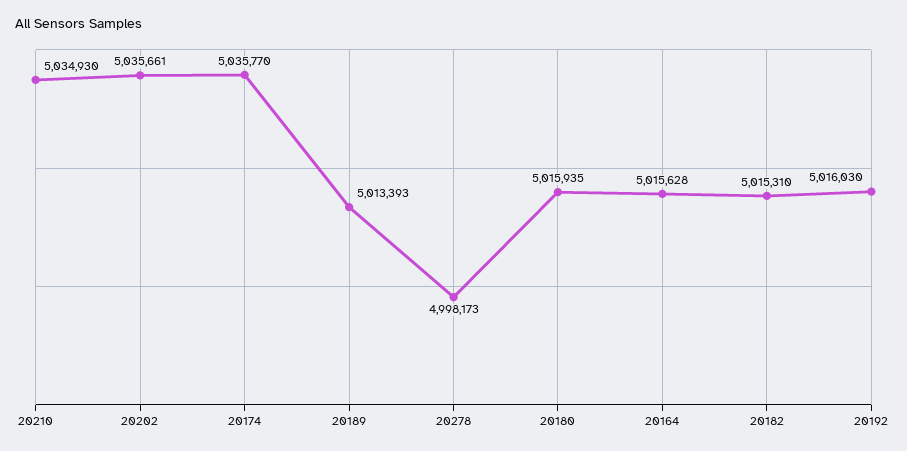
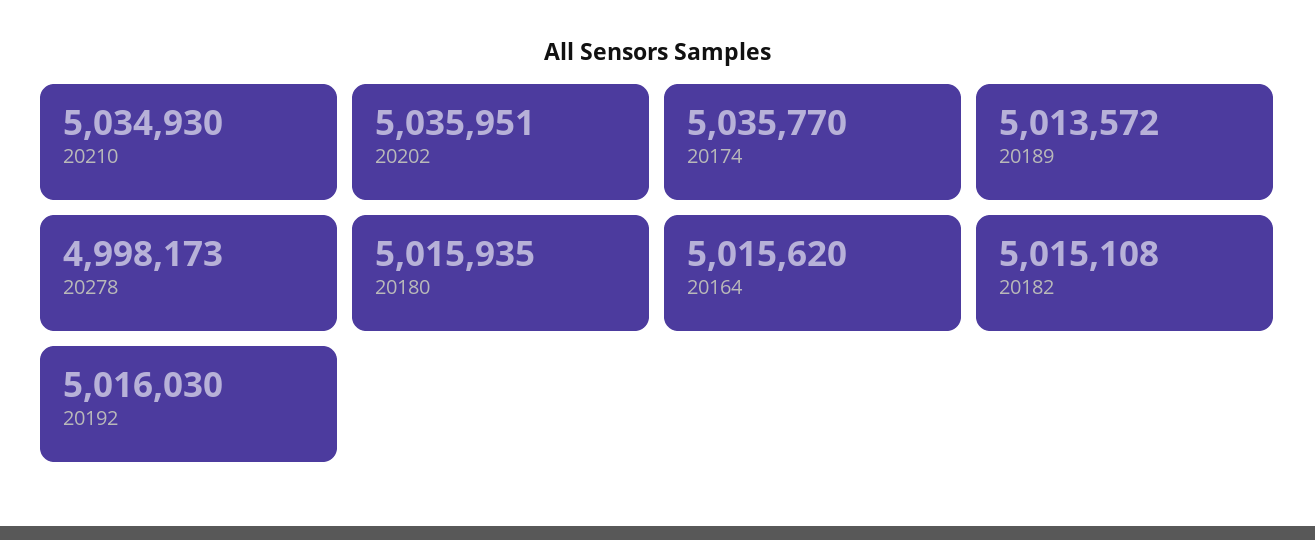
20202: 5035661 -> 5035951
20189: 5013393 -> 5013572
20164: 5015628 -> 5015620
20182: 5015310 -> 5015108

